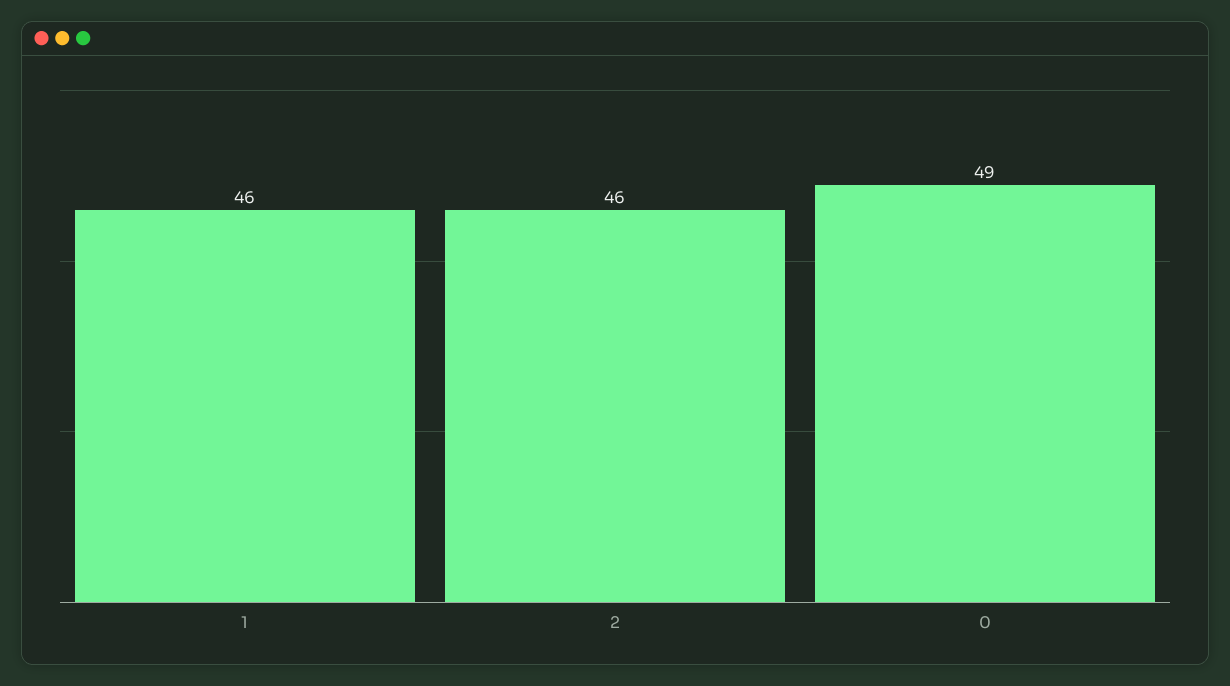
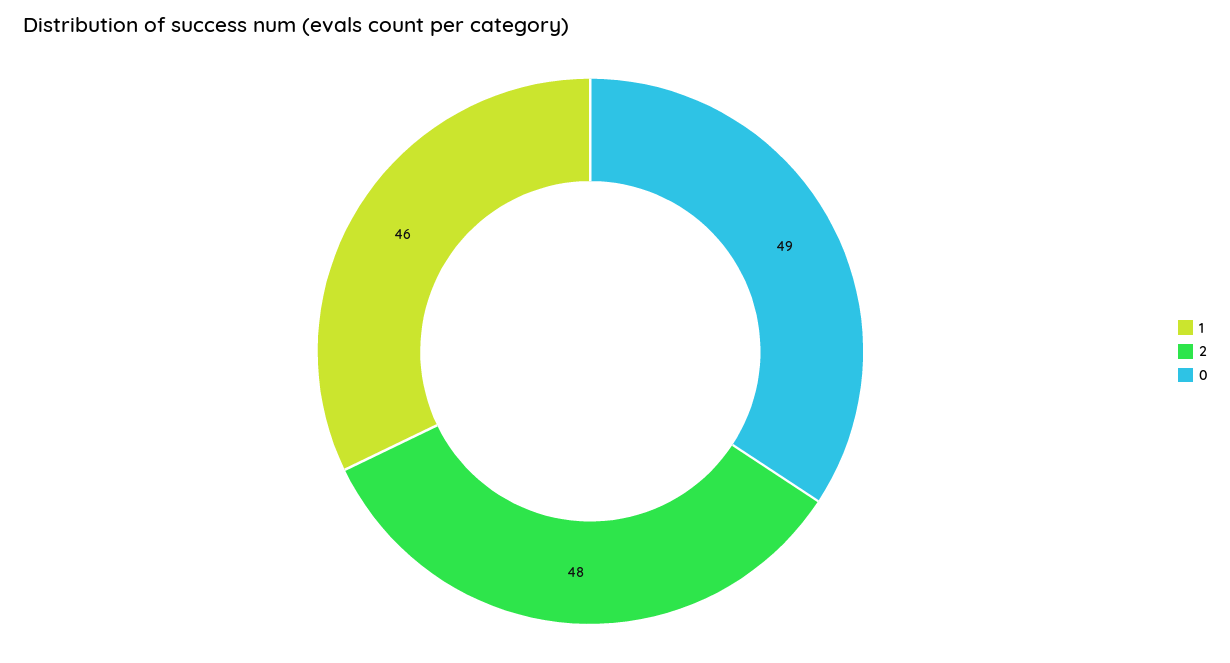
2: 46 -> 48

